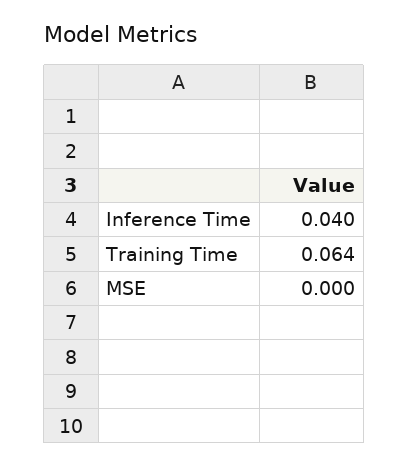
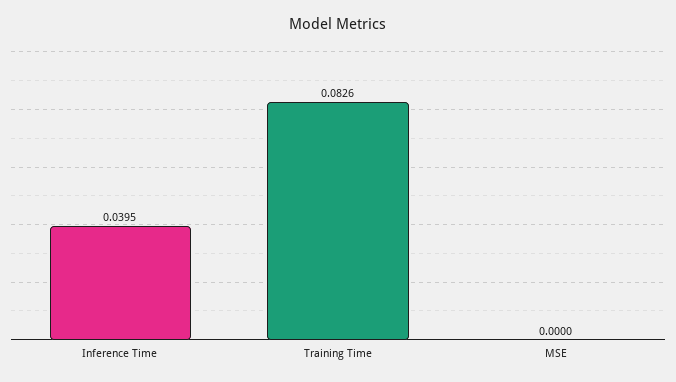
Training Time: 0.064 -> 0.0826

